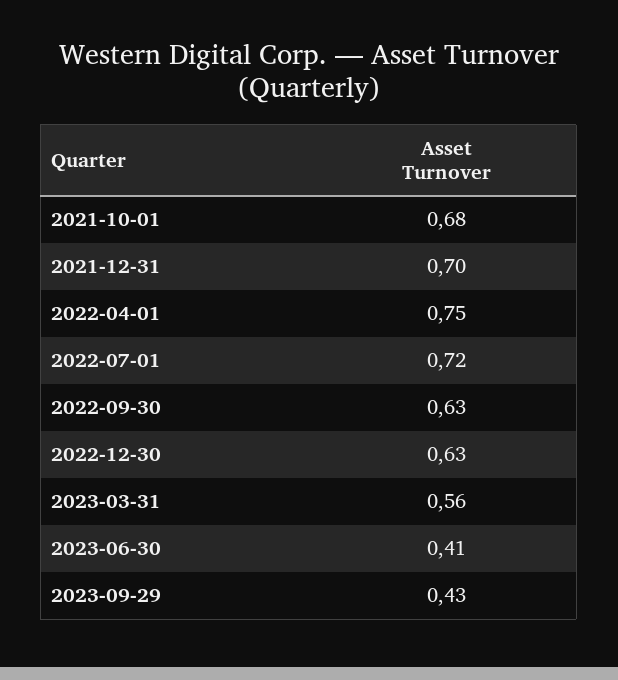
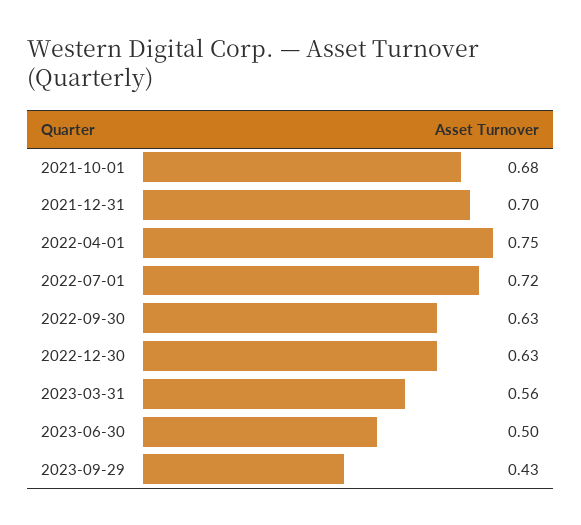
2023-06-30: 0.41 -> 0.5

